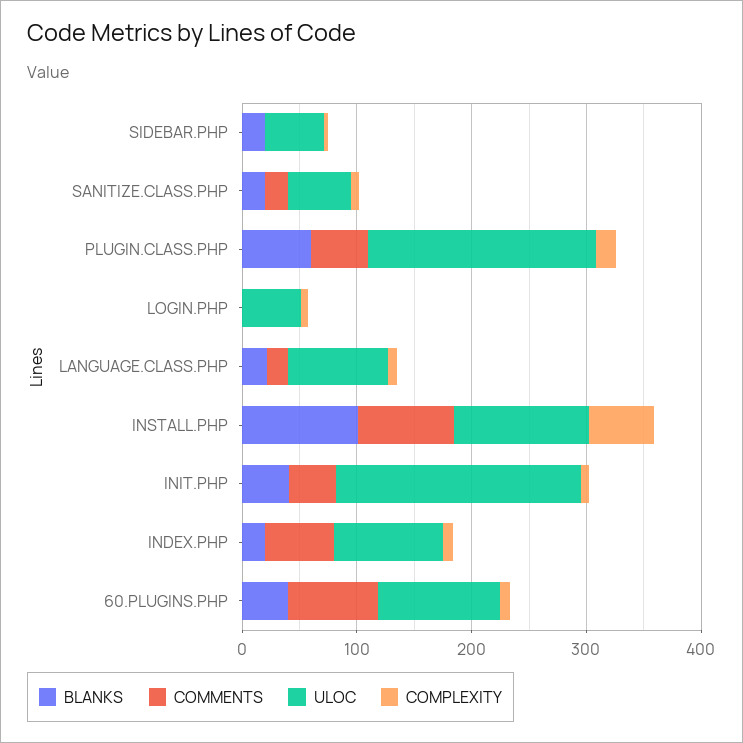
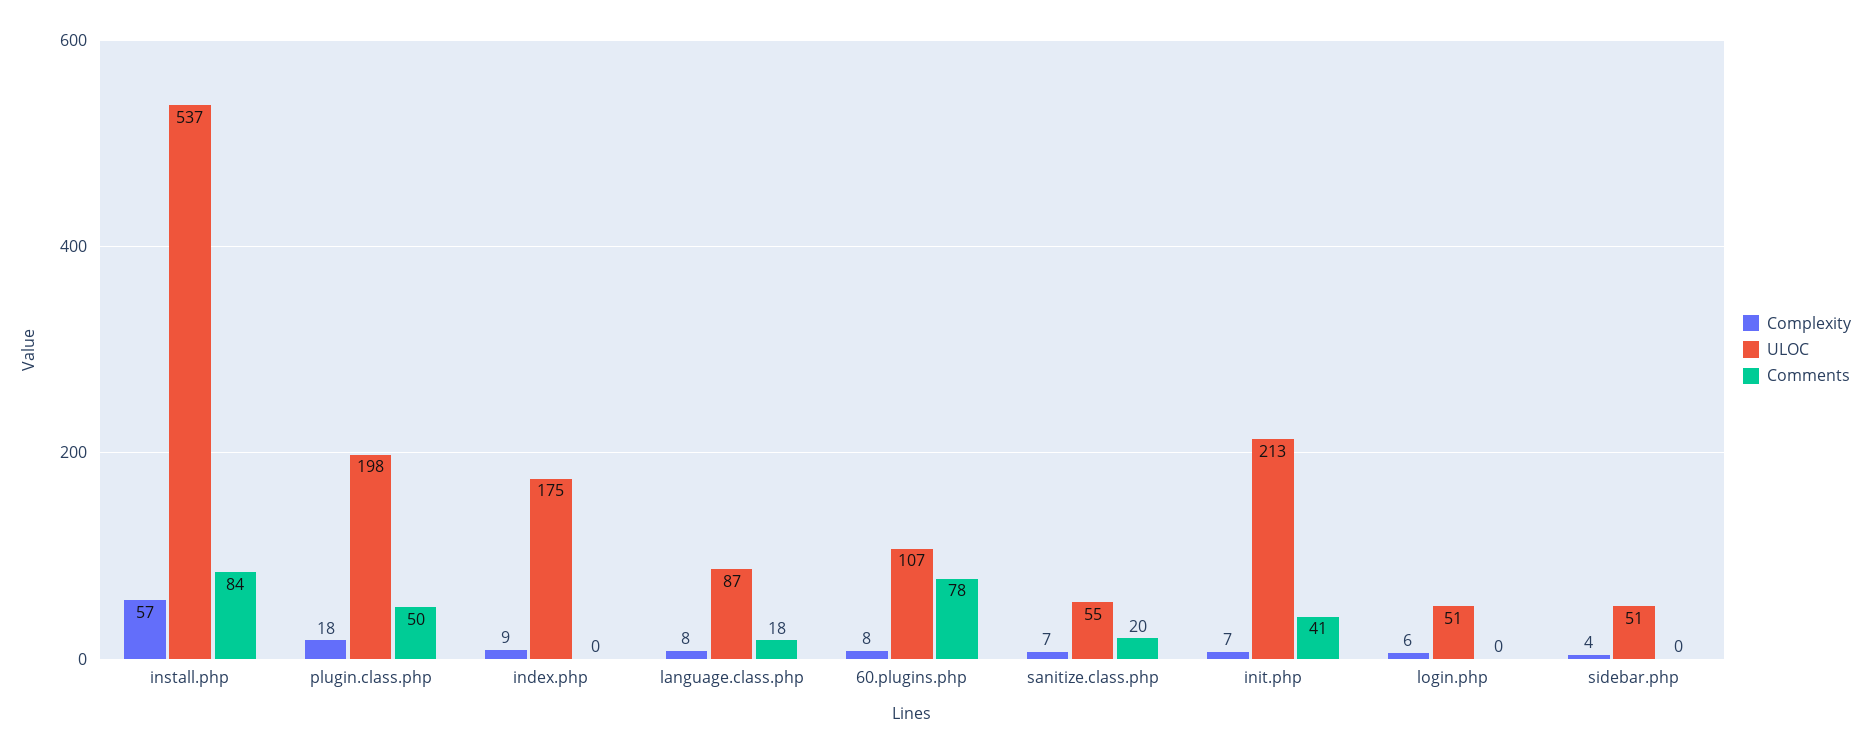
BLANKS, SIDEBAR.PHP: 20 -> none
BLANKS, SANITIZE.CLASS.PHP: 20 -> none
BLANKS, PLUGIN.CLASS.PHP: 60 -> none
BLANKS, LOGIN.PHP: 0 -> none
BLANKS, LANGUAGE.CLASS.PHP: 20 -> none
BLANKS, INSTALL.PHP: 100 -> none
ULOC, INSTALL.PHP: 120 -> 537
BLANKS, INIT.PHP: 40 -> none
BLANKS, INDEX.PHP: 20 -> none
COMMENTS, INDEX.PHP: 60 -> 0
ULOC, INDEX.PHP: 100 -> 175
BLANKS, 60.PLUGINS.PHP: 40 -> none

